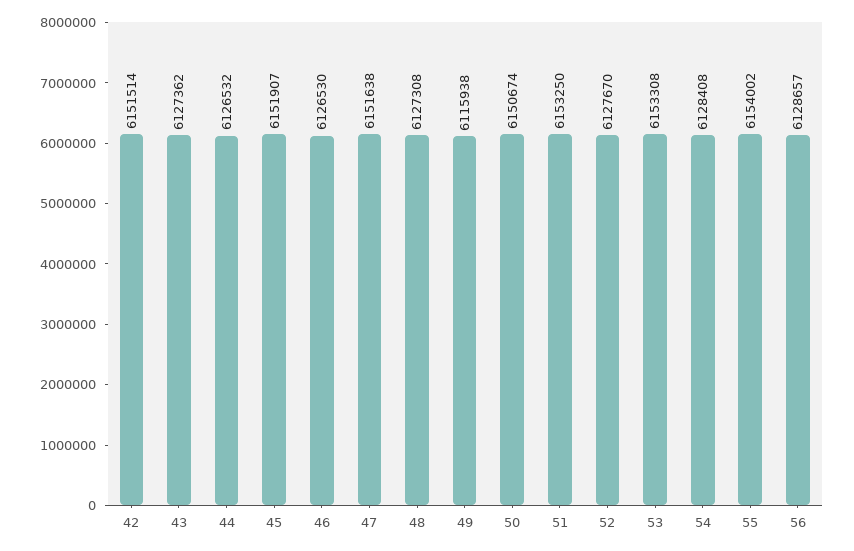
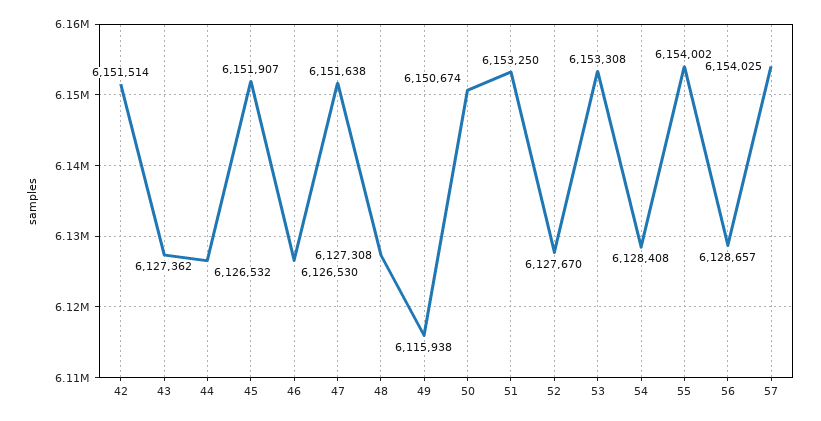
57: none -> 6154025

